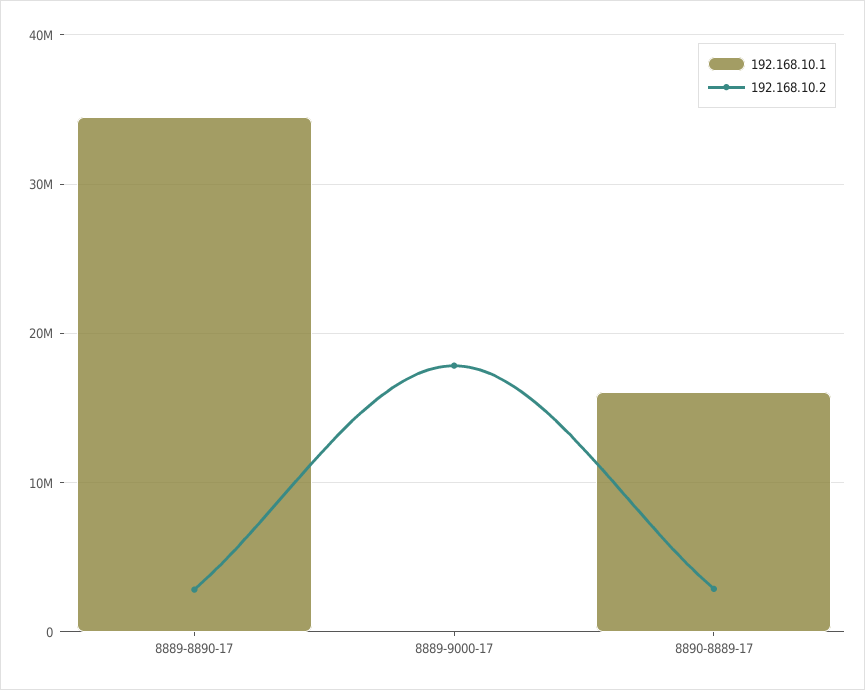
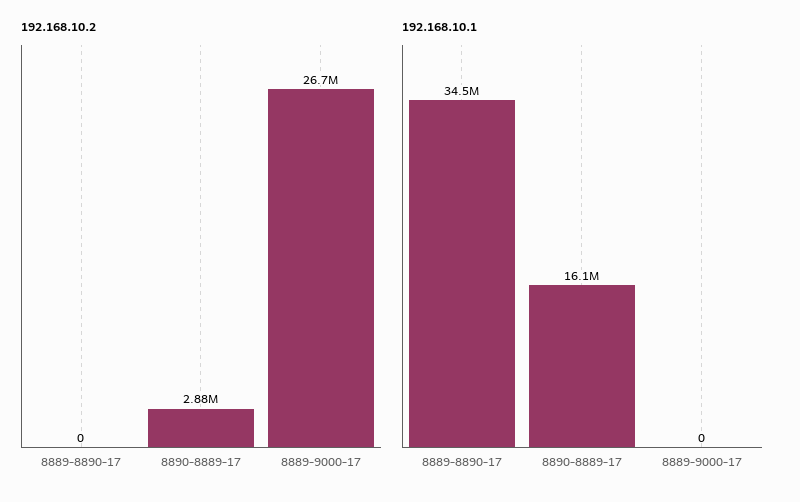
192.168.10.2, 8889-8890-17: 3000000 -> 0
192.168.10.2, 8889-9000-17: 18000000 -> 26700000

